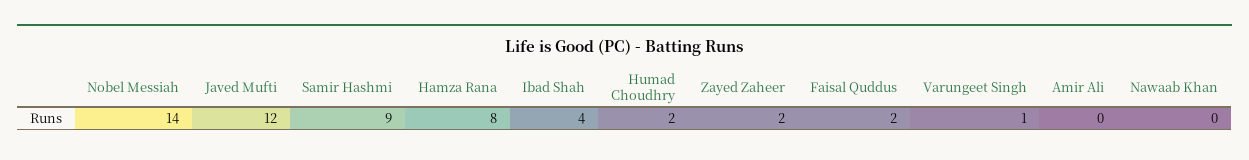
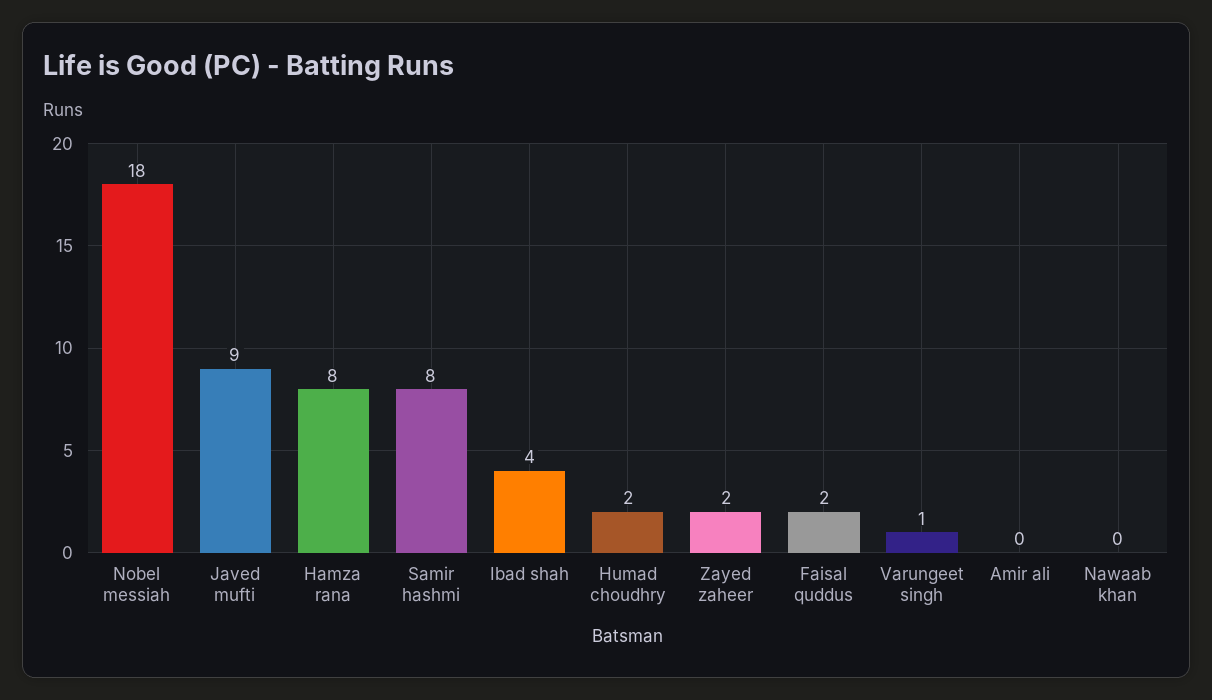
Nobel Messiah: 14 -> 18
Javed Mufti: 12 -> 9
Samir Hashmi: 9 -> 8

